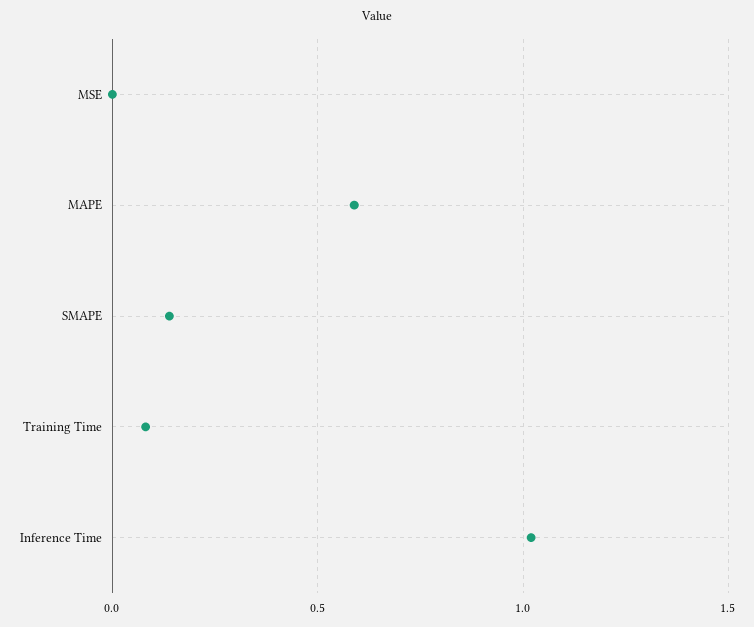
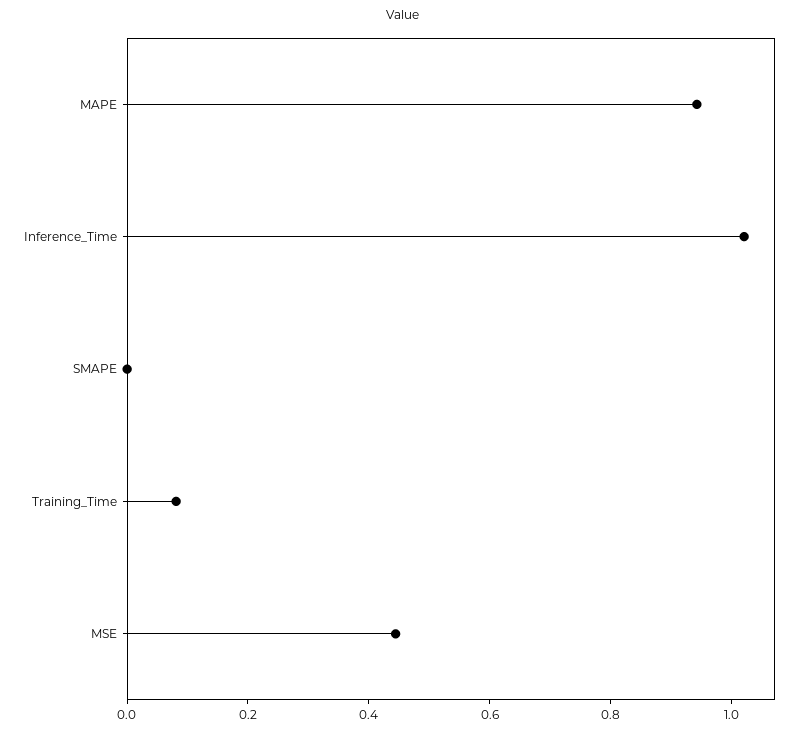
MSE: 0 -> 0.45
MAPE: 0.6 -> 0.95
SMAPE: 0.15 -> 0

